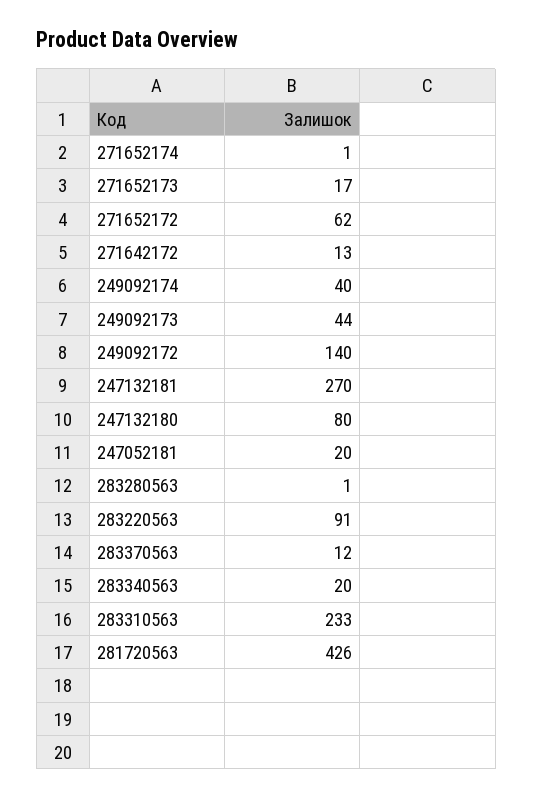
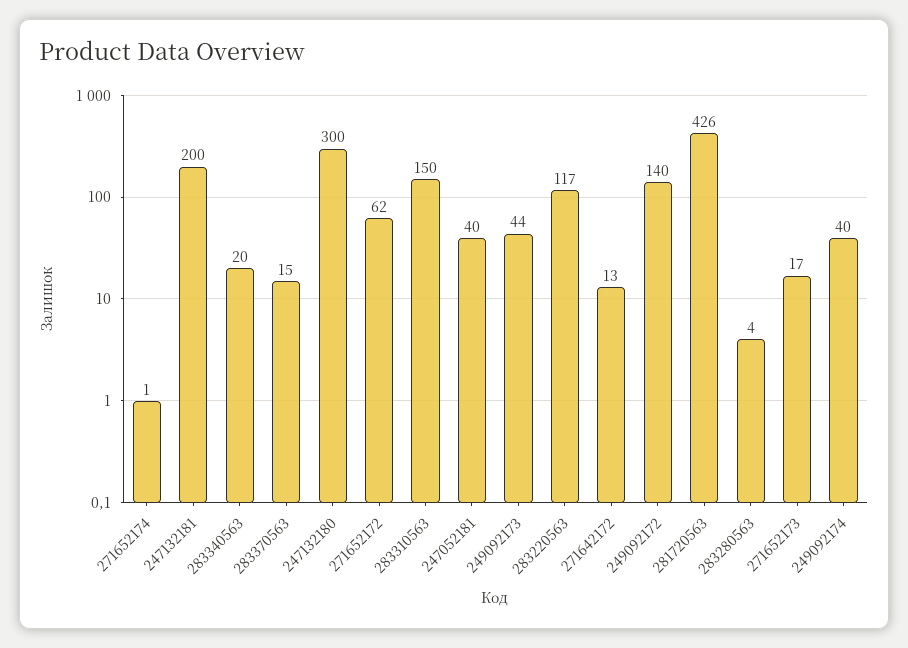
247132181: 270 -> 200
247132180: 80 -> 300
247052181: 20 -> 40
283280563: 1 -> 4
283220563: 91 -> 117
283370563: 12 -> 15
283310563: 233 -> 150

